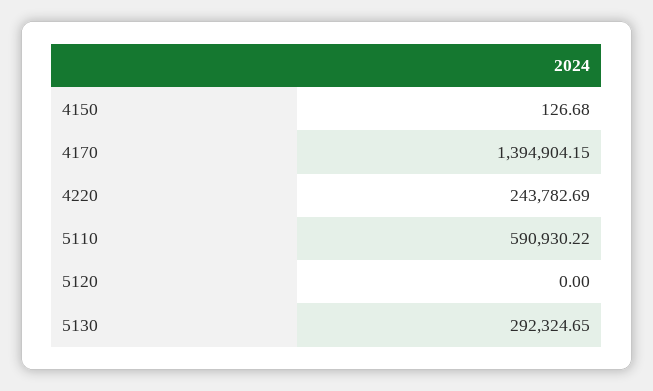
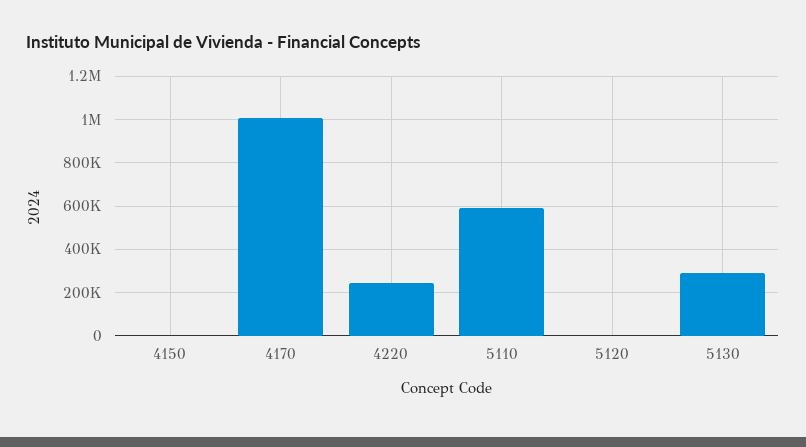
4170: 1394904.15 -> 1000000

